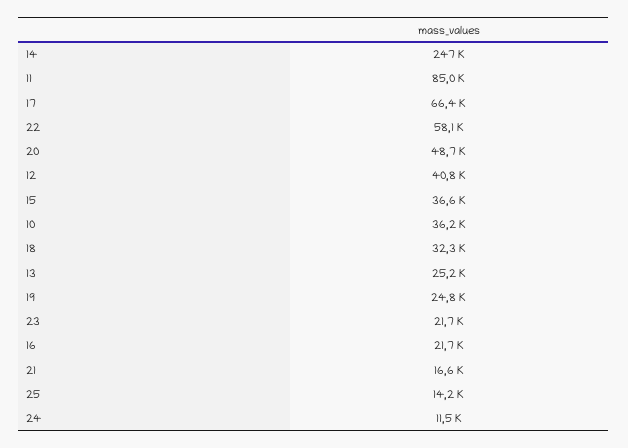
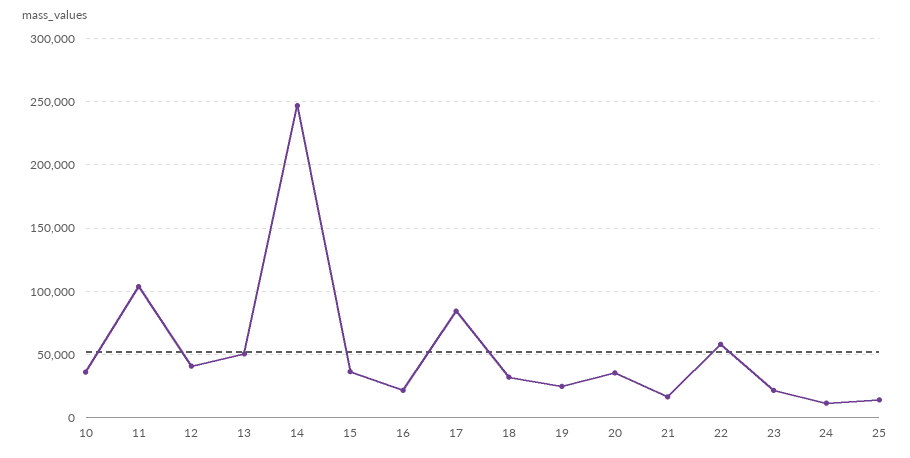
11: 85000 -> 105000
17: 66400 -> 85000
20: 48700 -> 35000
13: 25200 -> 50000

